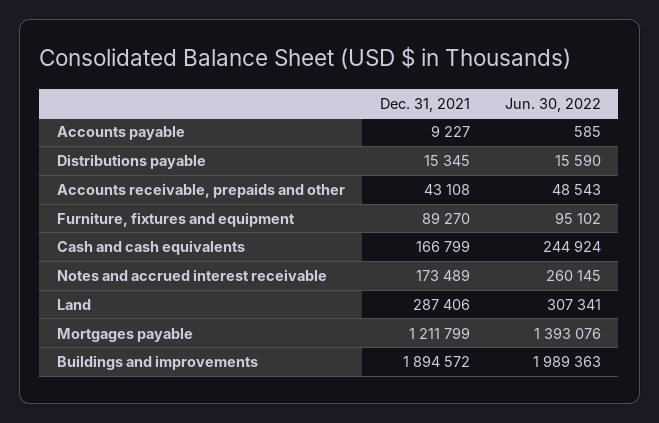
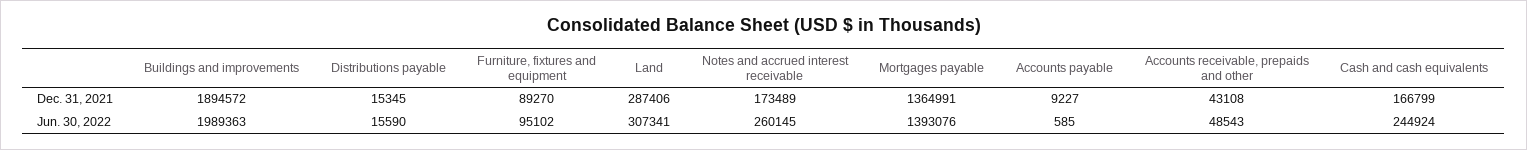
Dec. 31, 2021, Mortgages payable: 1211799 -> 1364991

